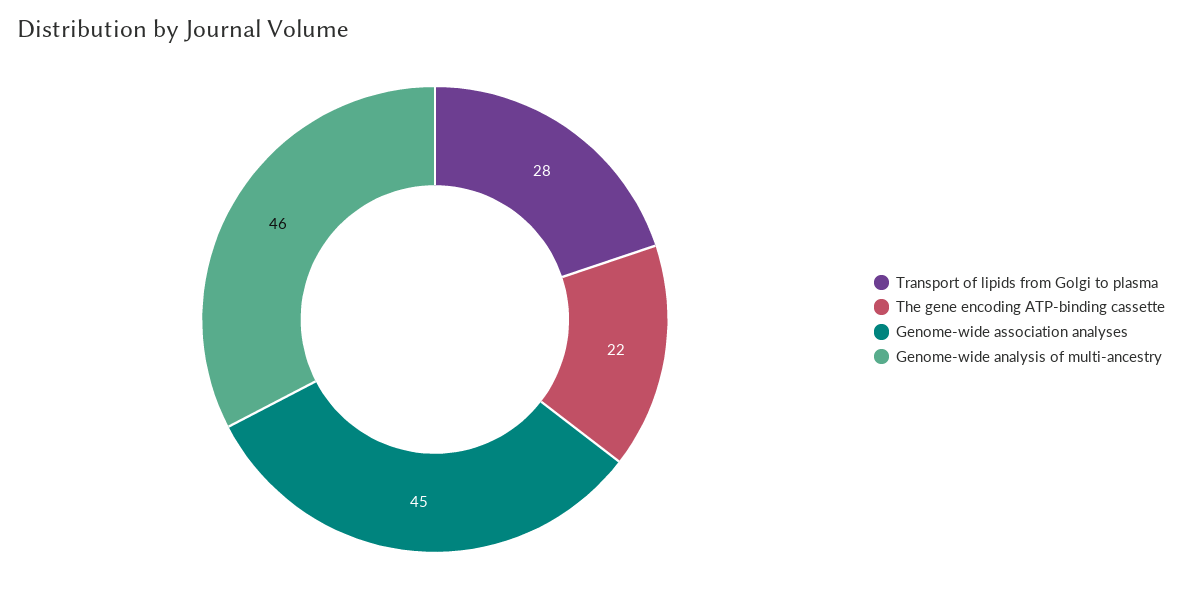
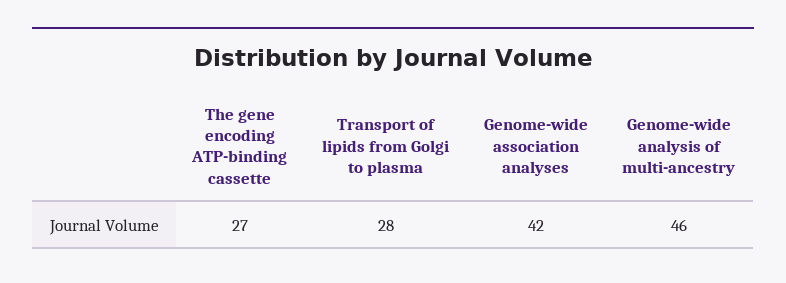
The gene encoding ATP-binding cassette: 22 -> 27
Genome-wide association analyses: 45 -> 42

